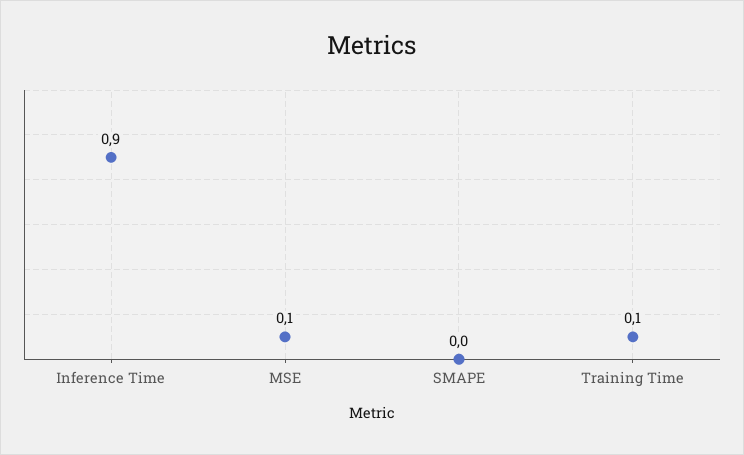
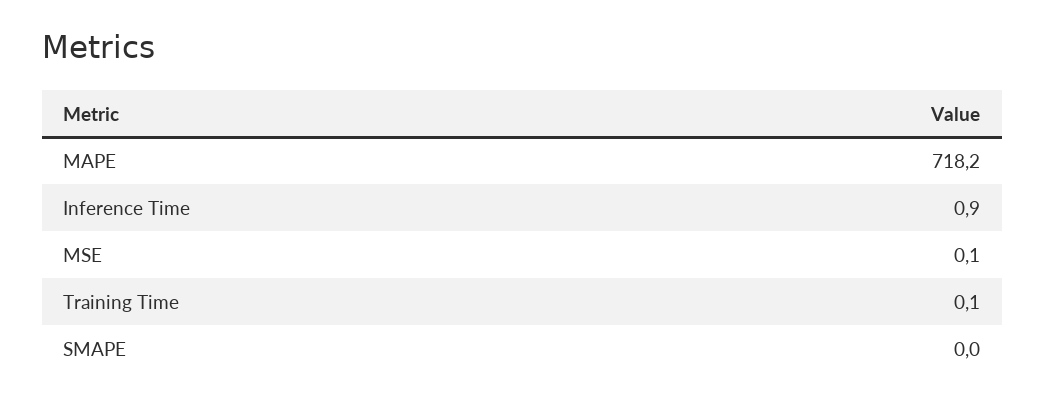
MAPE: none -> 718.2

